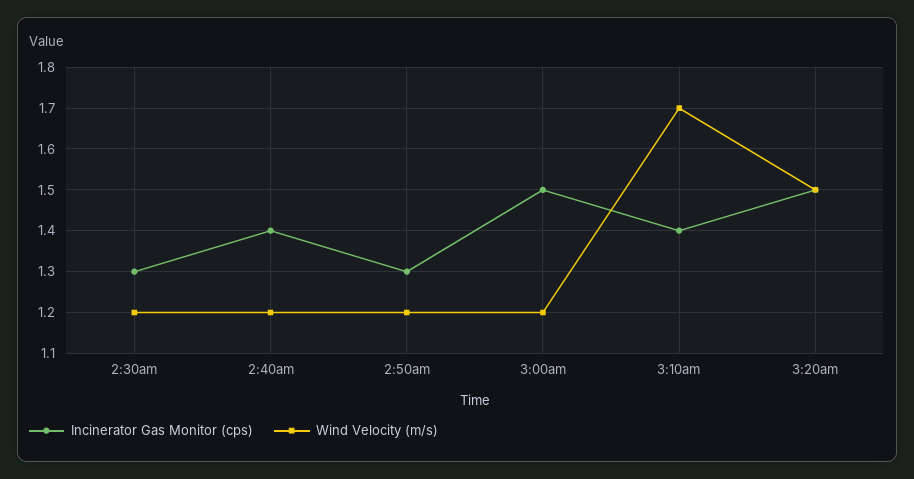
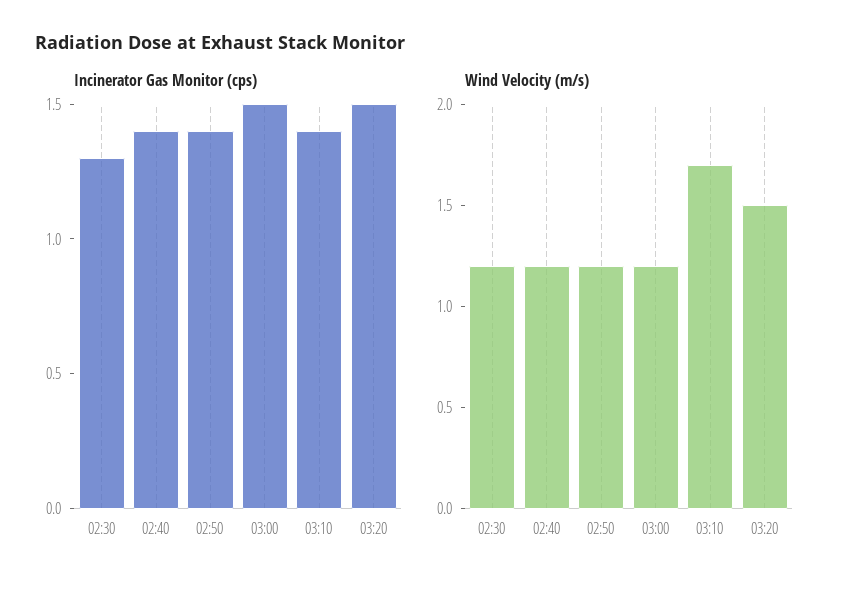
Incinerator Gas Monitor (cps), 2:50am: 1.3 -> 1.4

